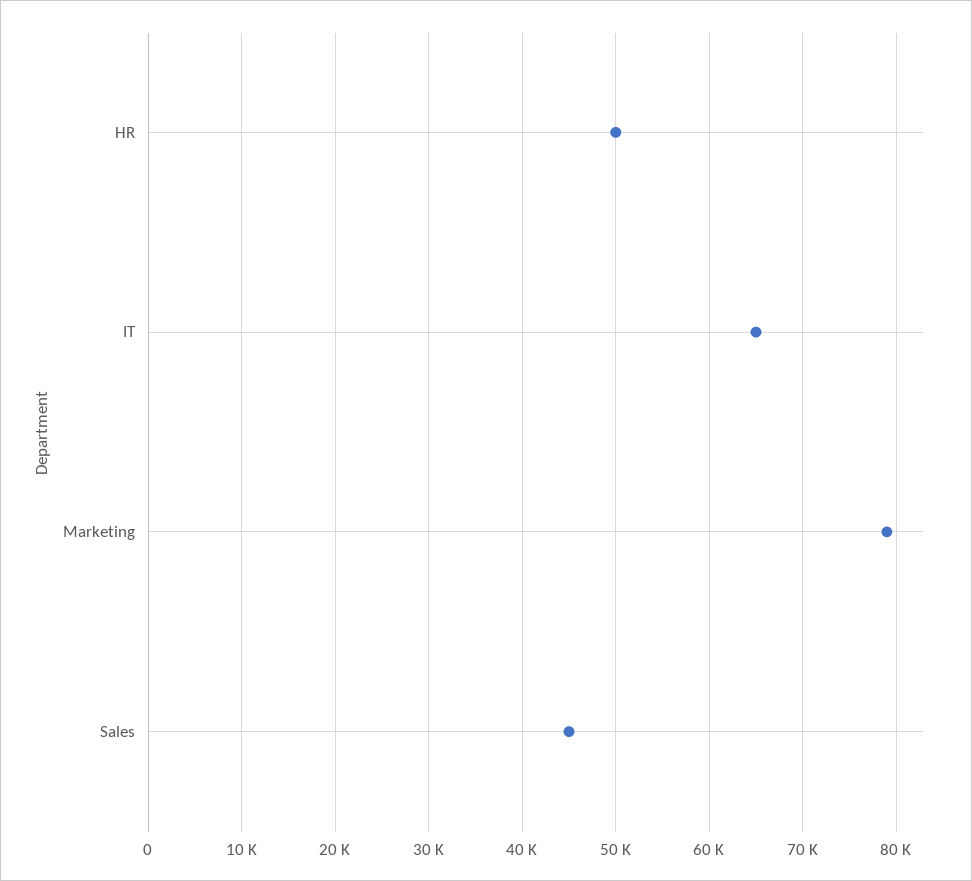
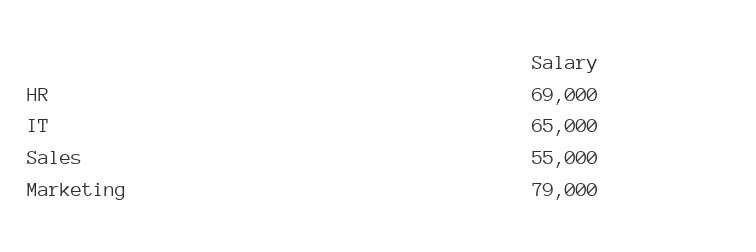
HR: 50000 -> 69000
Sales: 45000 -> 55000

